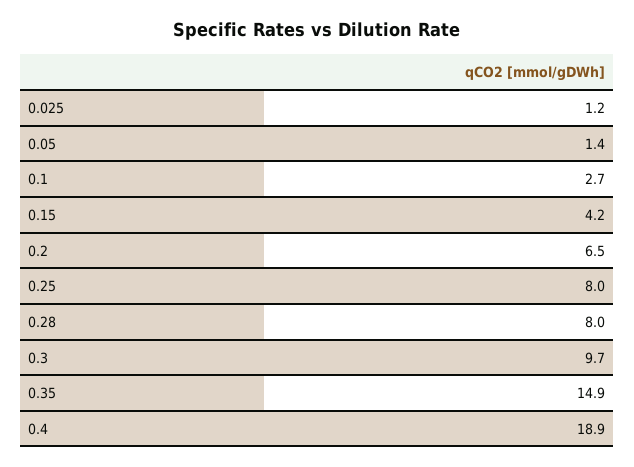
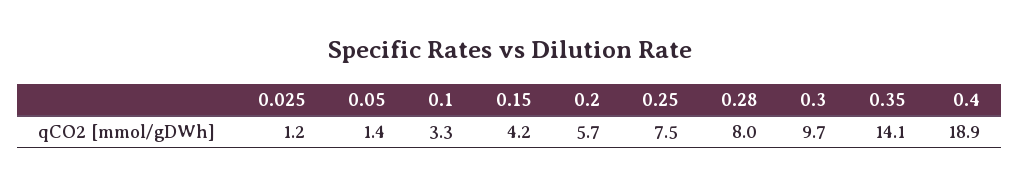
0.1: 2.7 -> 3.3
0.2: 6.5 -> 5.7
0.25: 8 -> 7.5
0.35: 14.9 -> 14.1

